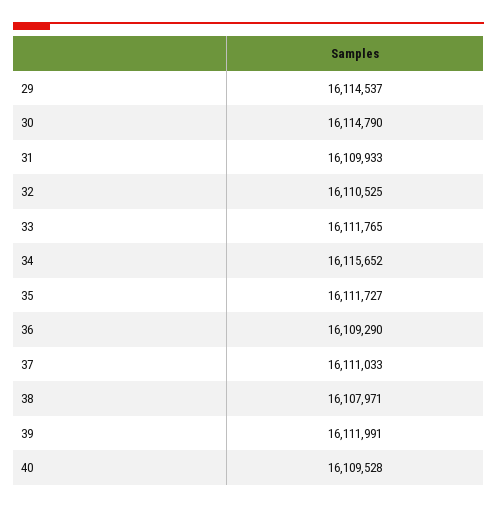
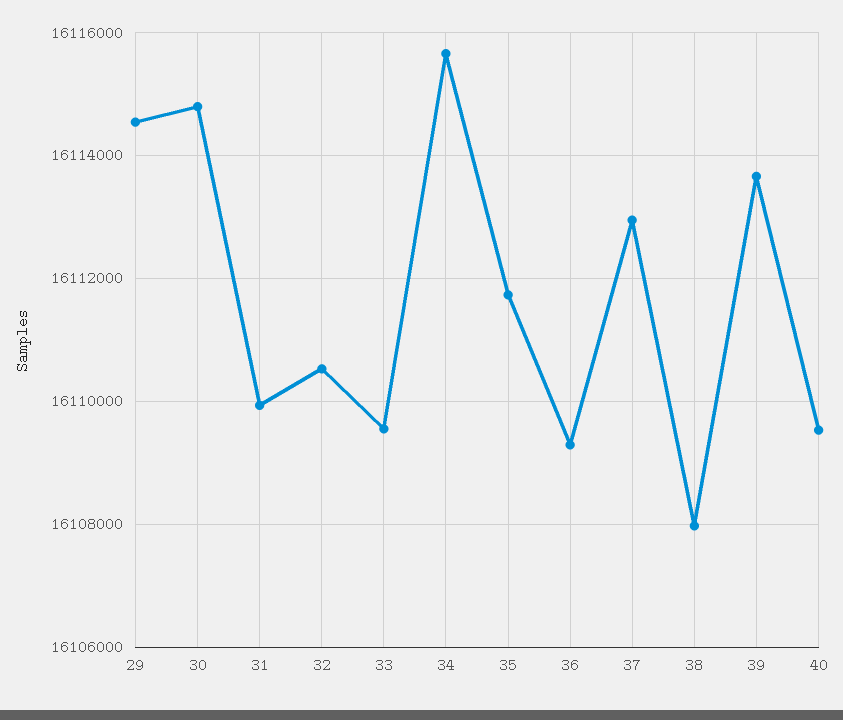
33: 16111765 -> 16109600
37: 16111033 -> 16113000
39: 16111991 -> 16113600

